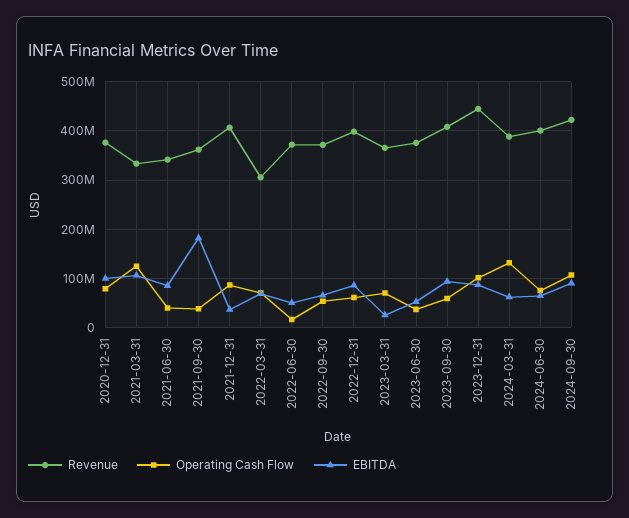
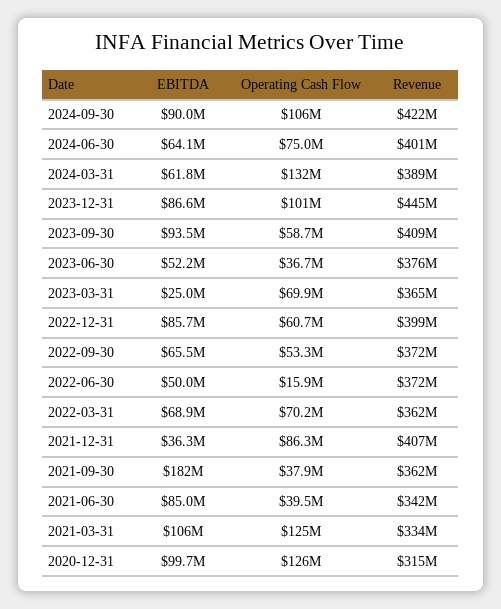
Revenue, 2020-12-31: 380000000 -> 315000000
Operating Cash Flow, 2020-12-31: 80000000 -> 126000000
Revenue, 2022-03-31: 300000000 -> 362000000

